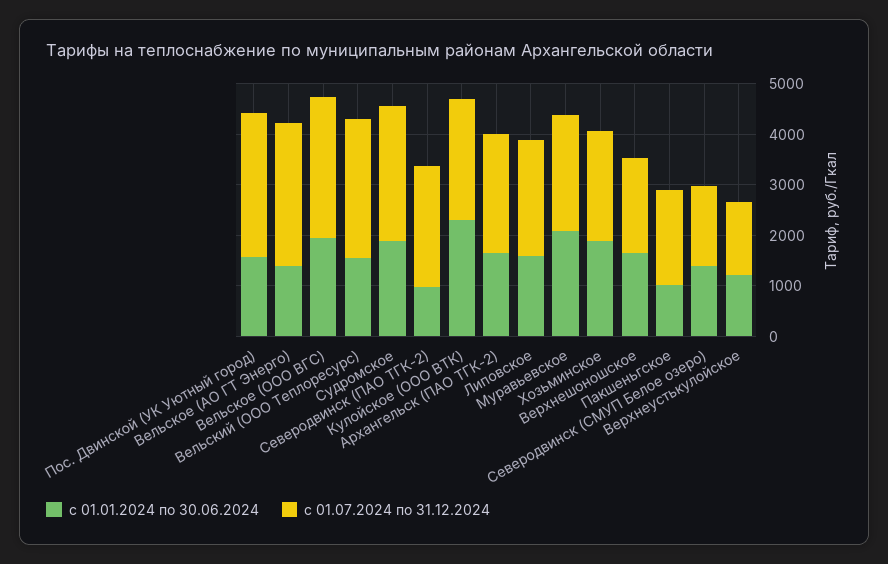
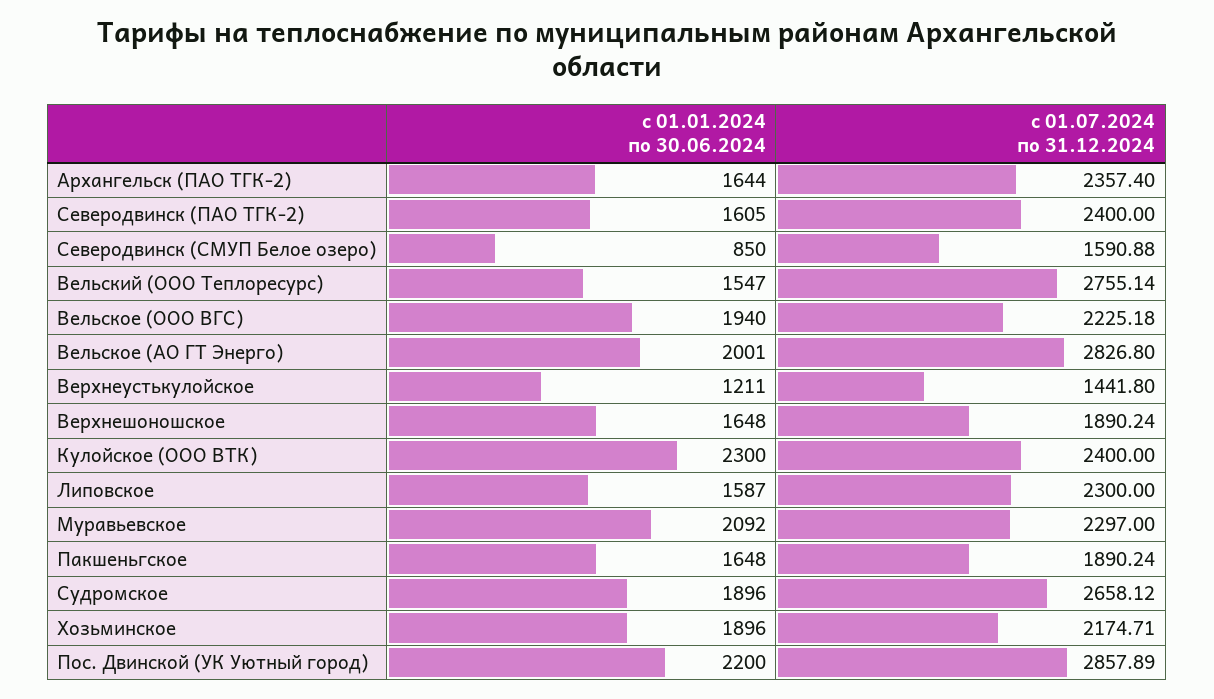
с 01.01.2024 по 30.06.2024, Пос. Двинской (УК Уютный город): 1600 -> 2200
с 01.01.2024 по 30.06.2024, Вельское (АО ГТ Энерго): 1400 -> 2001
с 01.07.2024 по 31.12.2024, Вельское (ООО ВГС): 2800 -> 2225.18
с 01.01.2024 по 30.06.2024, Северодвинск (ПАО ТГК-2): 1000 -> 1605
с 01.01.2024 по 30.06.2024, Пакшеньгское: 1000 -> 1648
с 01.01.2024 по 30.06.2024, Северодвинск (СМУП Белое озеро): 1400 -> 850

